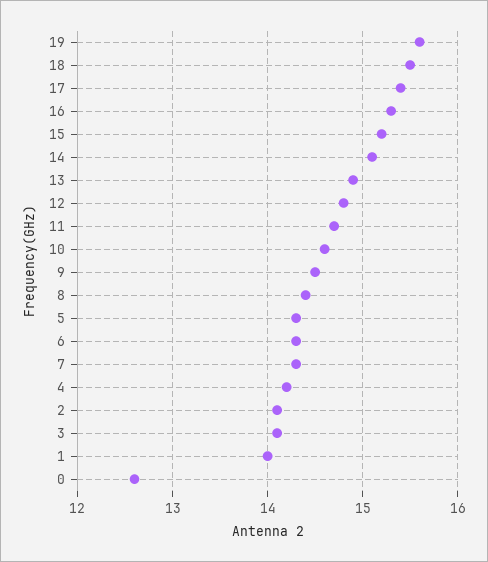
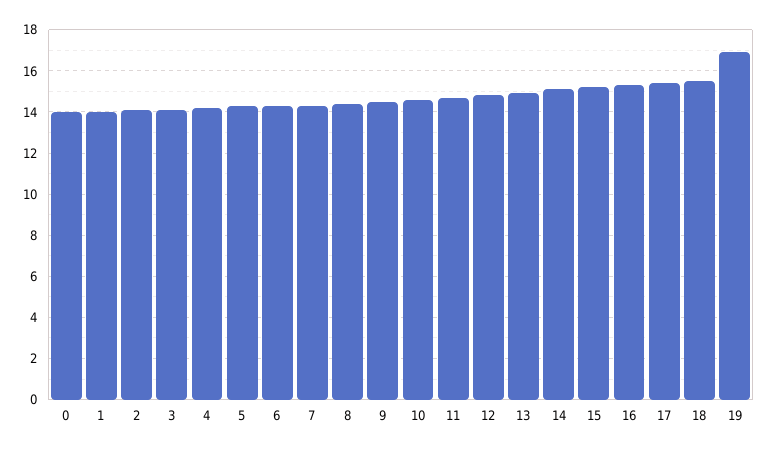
19: 15.6 -> 17
0: 12.6 -> 14

